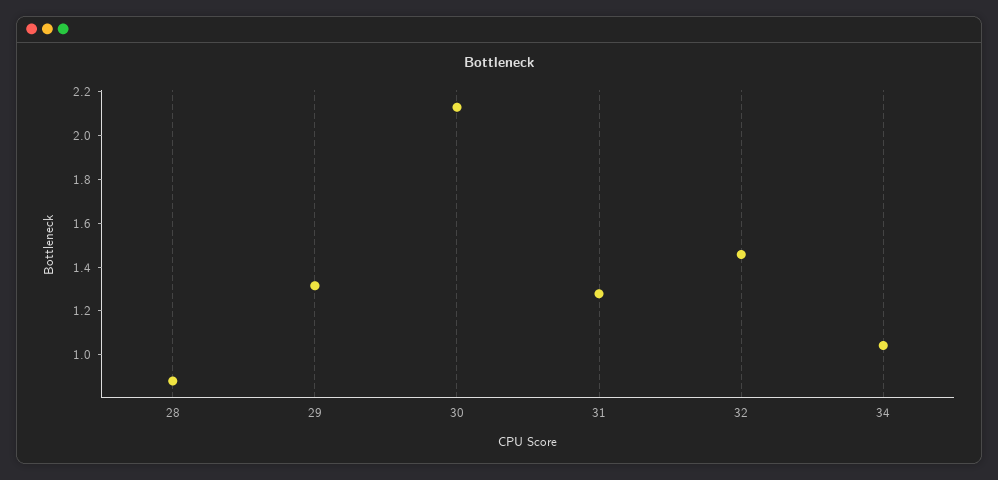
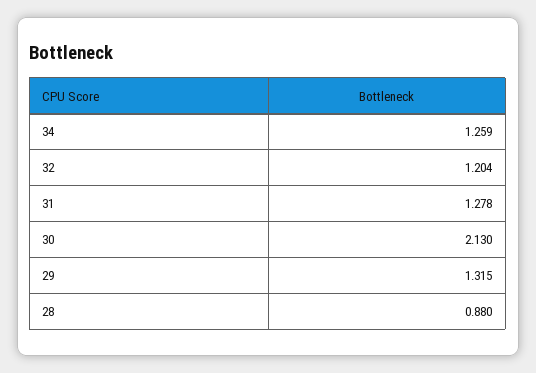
32: 1.45 -> 1.204
34: 1.05 -> 1.259

